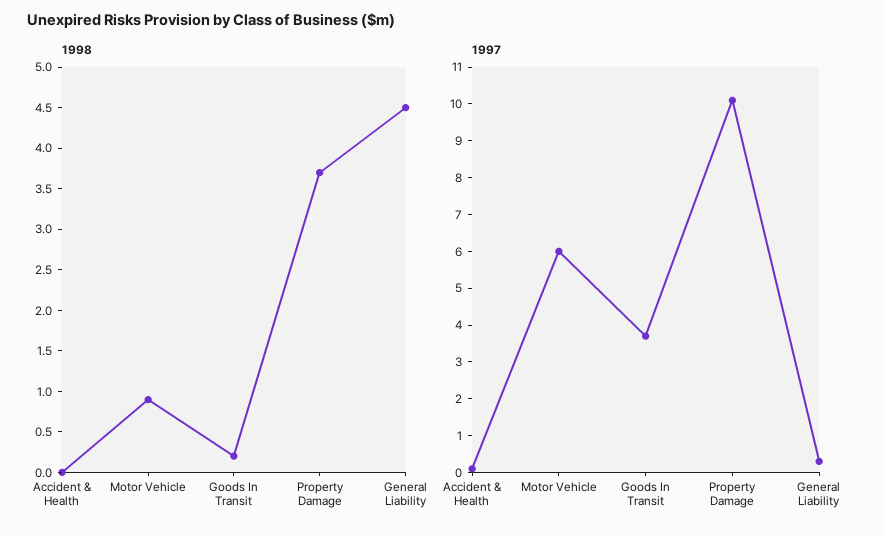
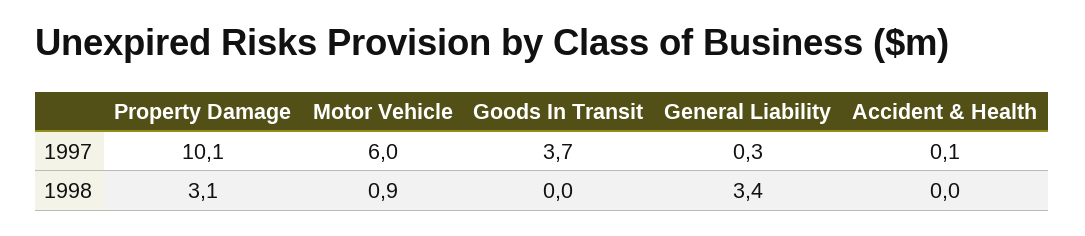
1998, Goods In Transit: 0.2 -> 0
1998, Property Damage: 3.7 -> 3.1
1998, General Liability: 4.5 -> 3.4

